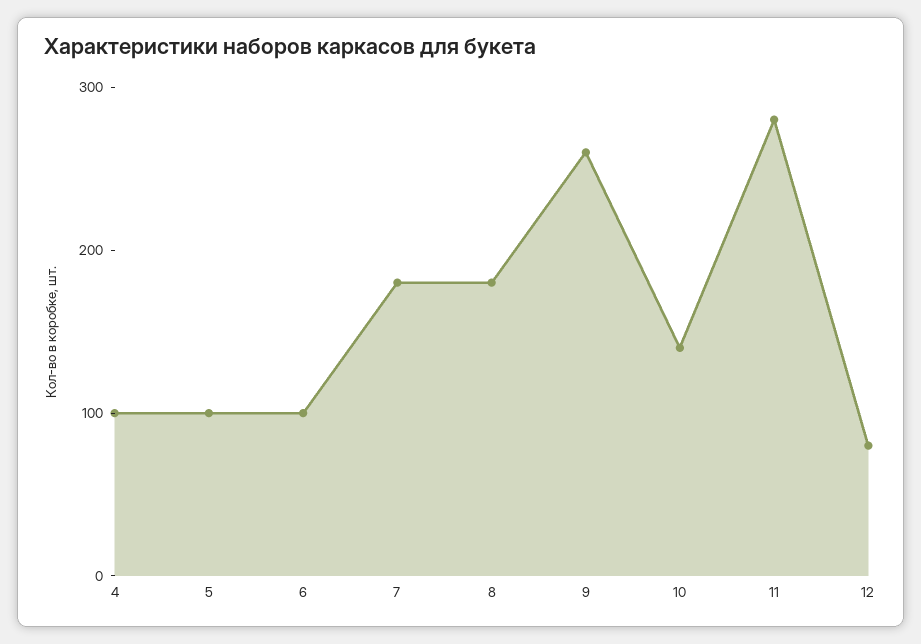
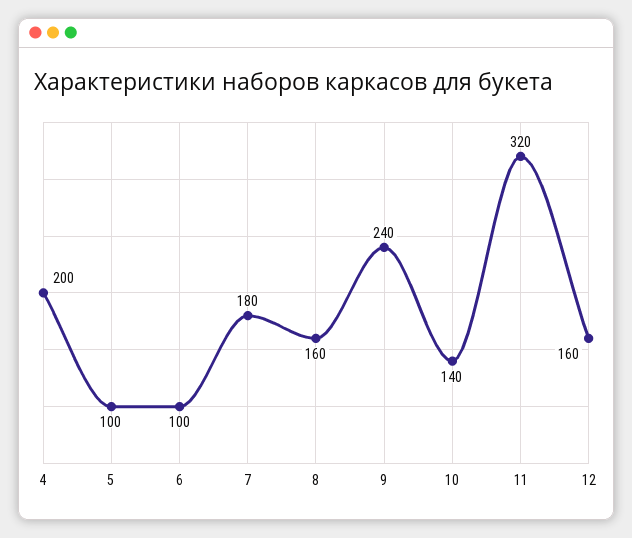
4: 100 -> 200
8: 180 -> 160
9: 260 -> 240
11: 280 -> 320
12: 80 -> 160

